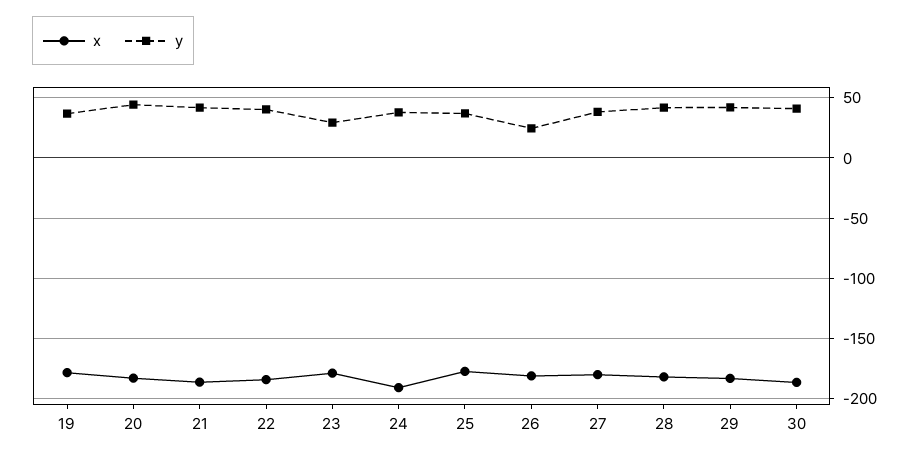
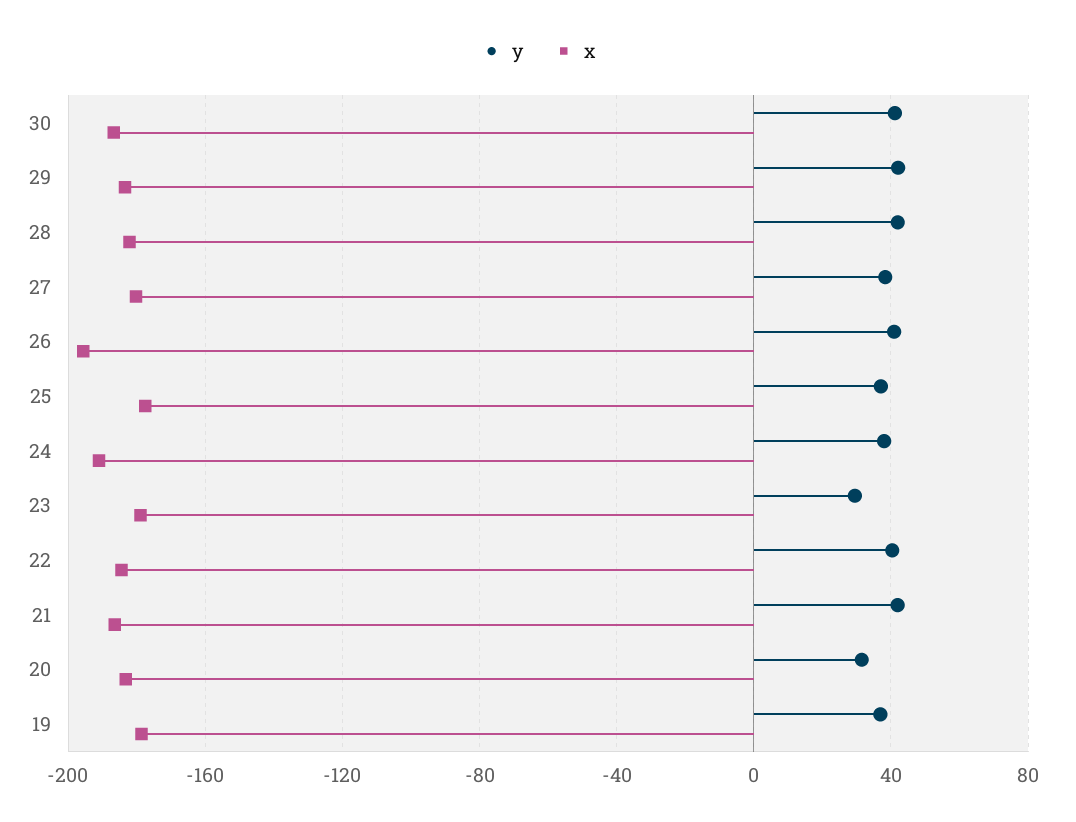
y, 20: 45 -> 30
x, 26: -180 -> -195
y, 26: 25 -> 40

